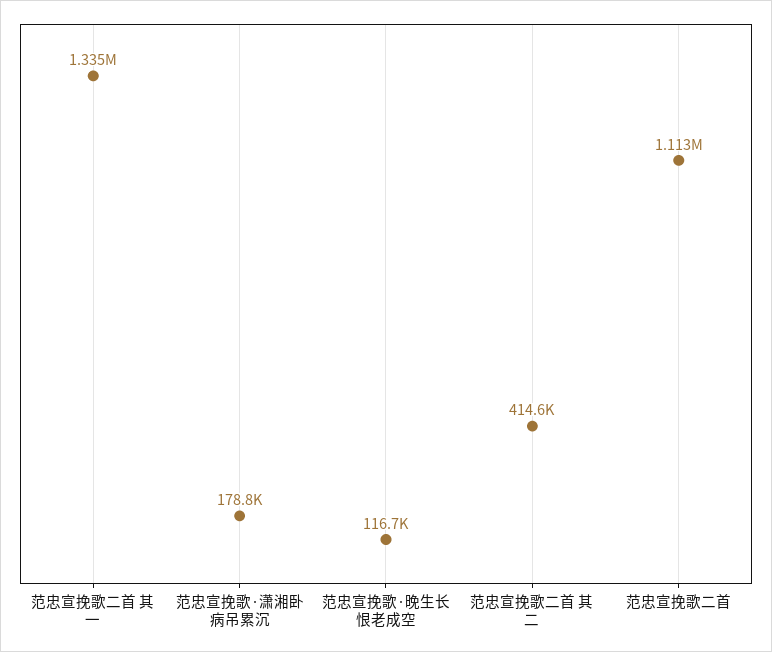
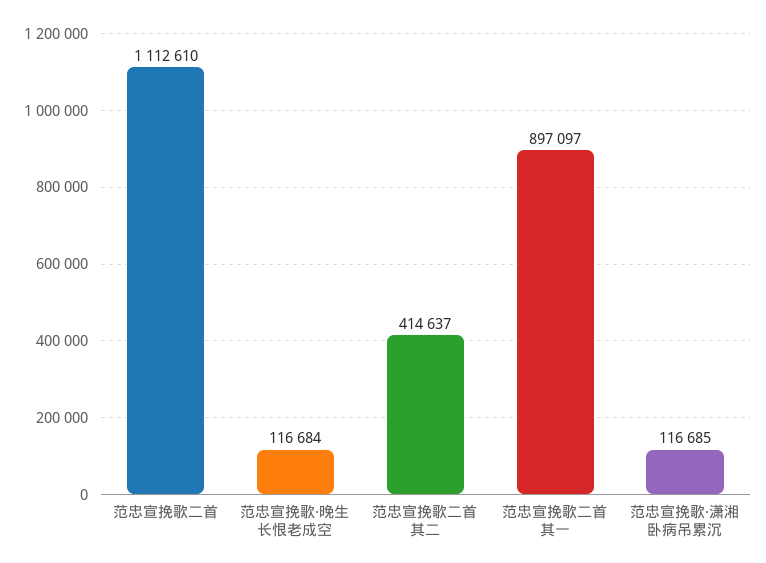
范忠宣挽歌二首 其一: 1335000 -> 897097
范忠宣挽歌·潇湘卧病吊累沉: 178800 -> 116685

